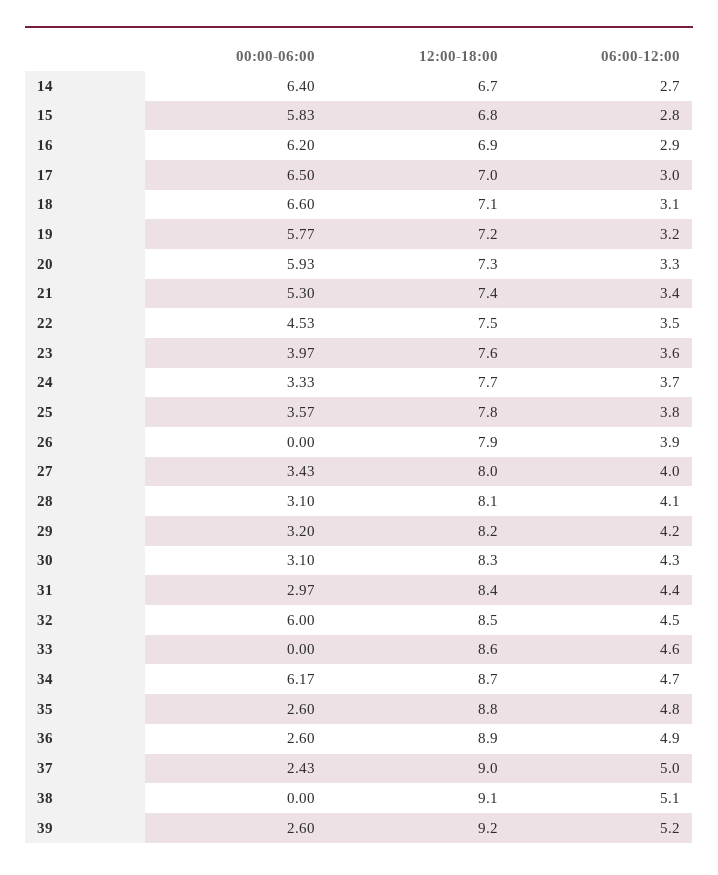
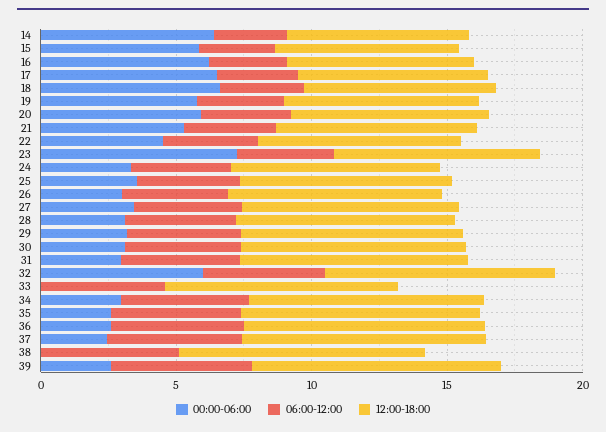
00:00-06:00, 23: 3.97 -> 7
00:00-06:00, 26: 0 -> 3
00:00-06:00, 34: 6.17 -> 3

